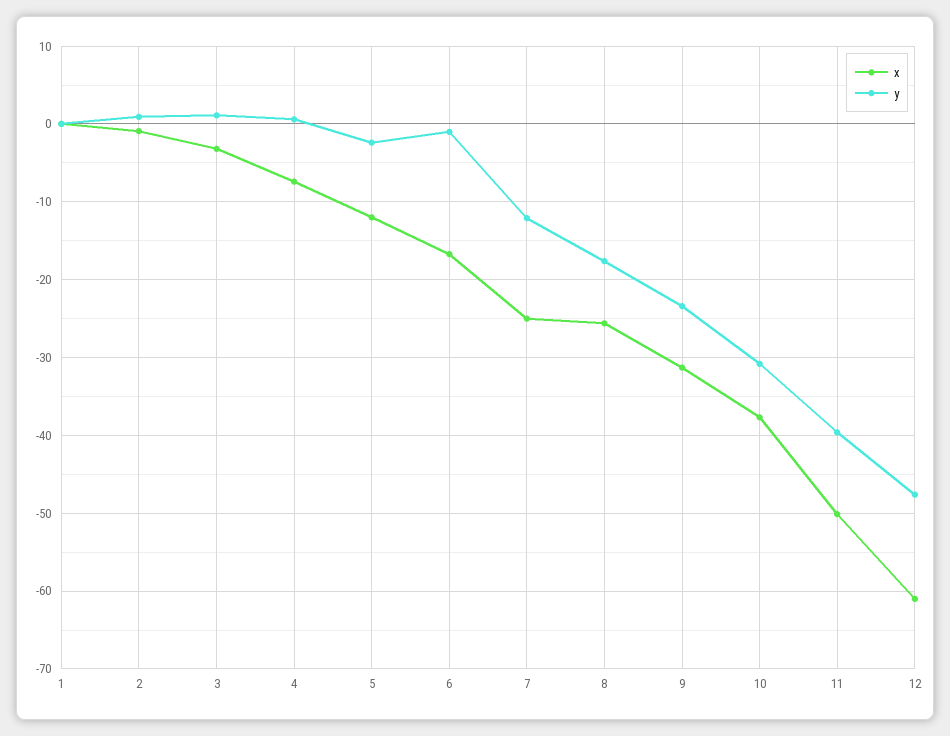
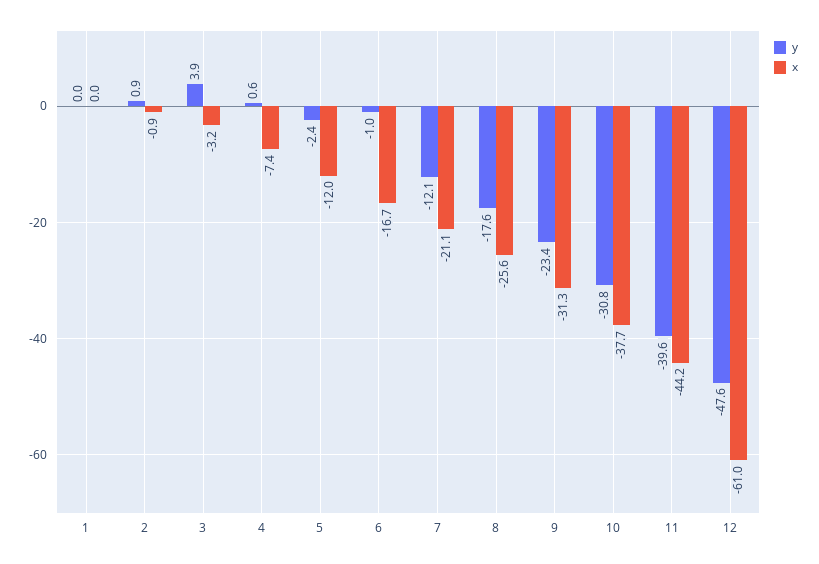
y, 3: 1 -> 3.9
x, 7: -25 -> -21.1
x, 11: -50 -> -44.2

